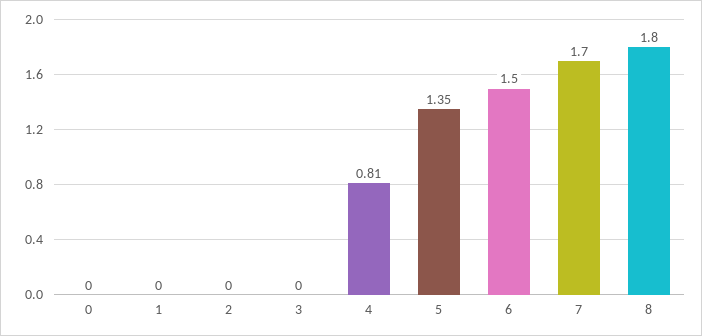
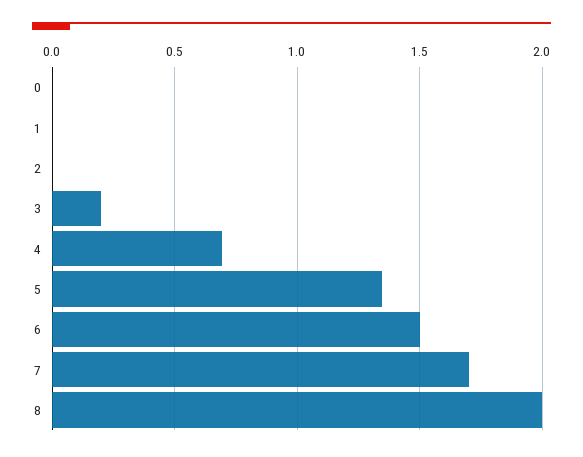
3: 0 -> 0.2
4: 0.81 -> 0.7
8: 1.8 -> 2

